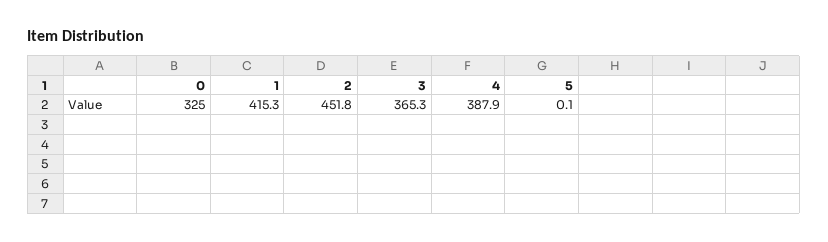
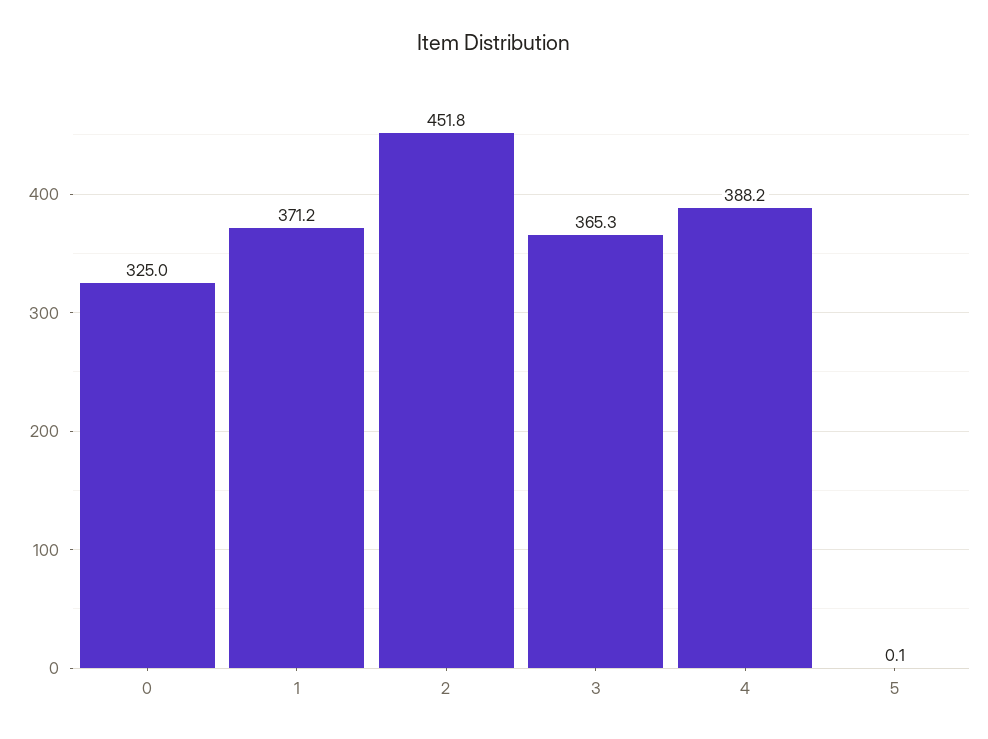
1: 415.3 -> 371.2
4: 387.9 -> 388.2

